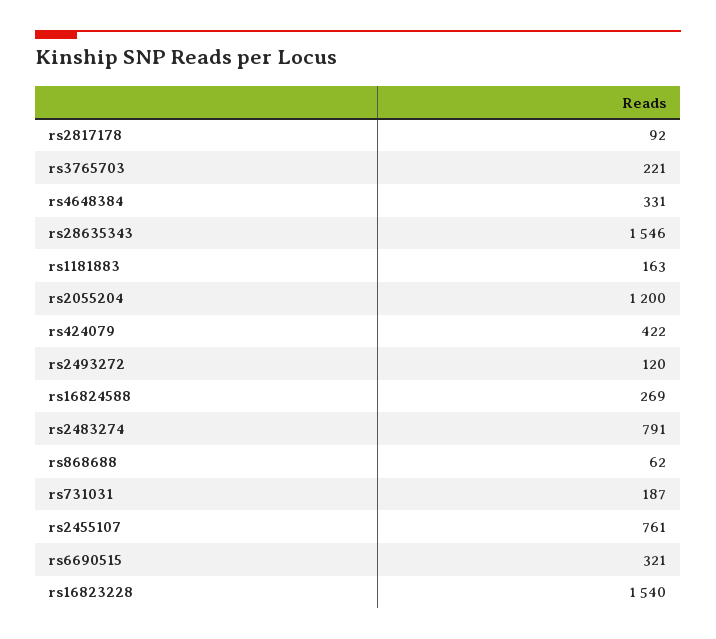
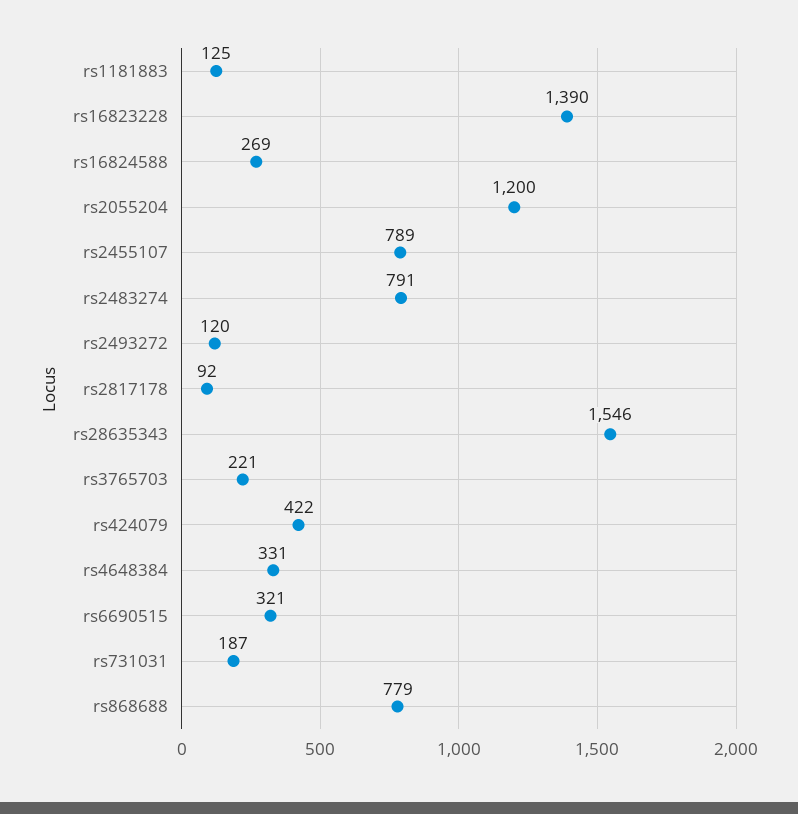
rs1181883: 163 -> 125
rs868688: 62 -> 779
rs2455107: 761 -> 789
rs16823228: 1540 -> 1390

